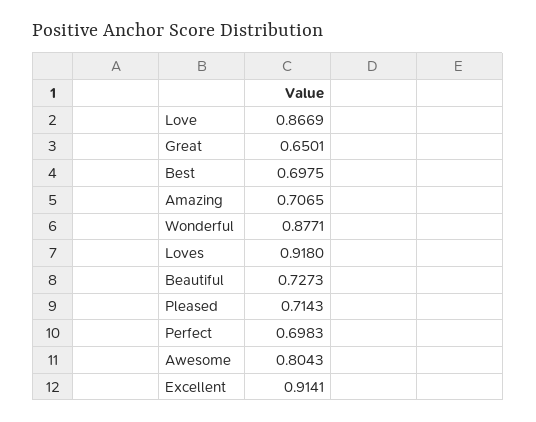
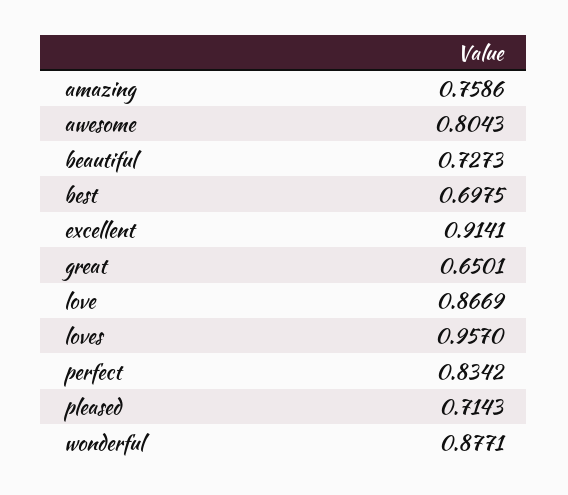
Amazing: 0.7065 -> 0.7586
Loves: 0.918 -> 0.957
Perfect: 0.6983 -> 0.8342

